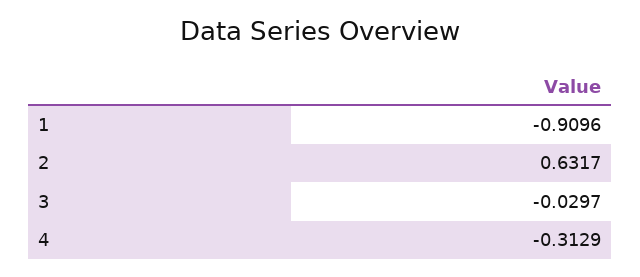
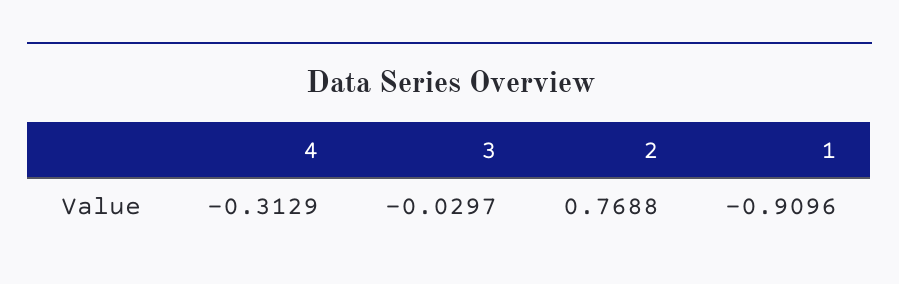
2: 0.6317 -> 0.7688

